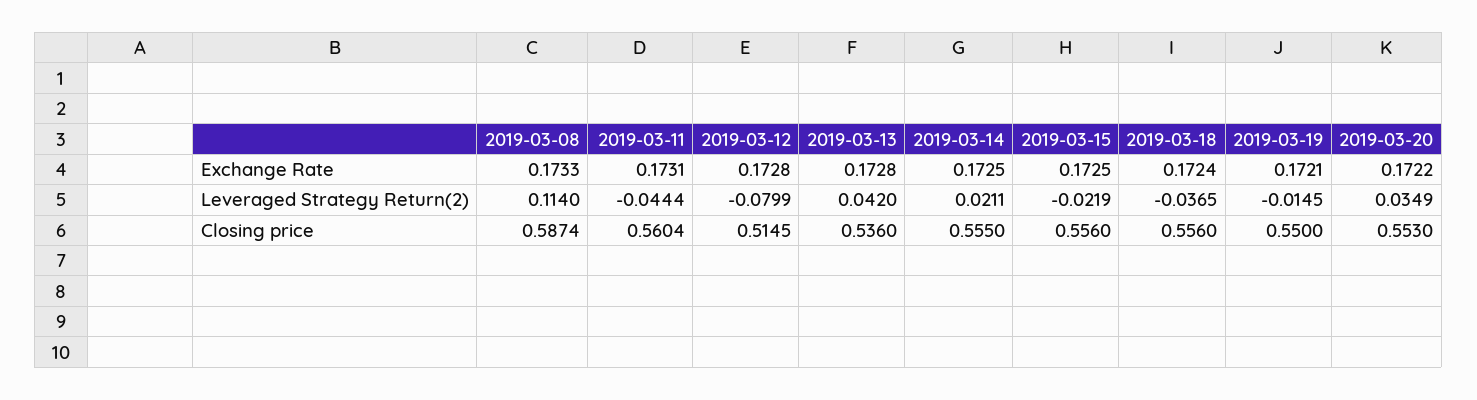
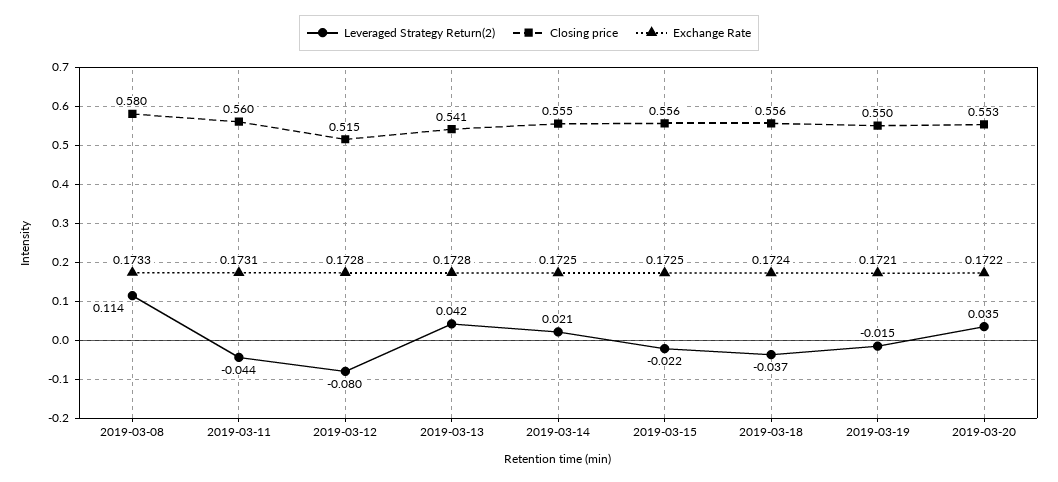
Closing price, 2019-03-08: 0.5874 -> 0.58
Closing price, 2019-03-13: 0.536 -> 0.541

